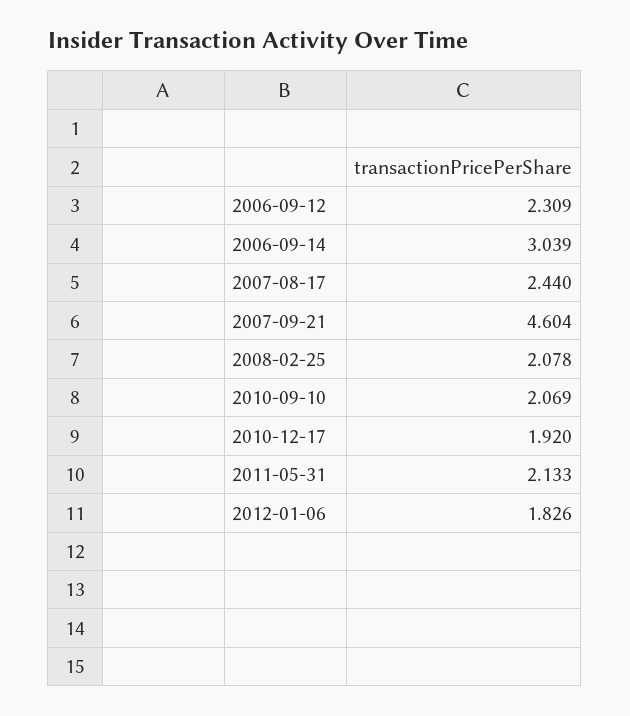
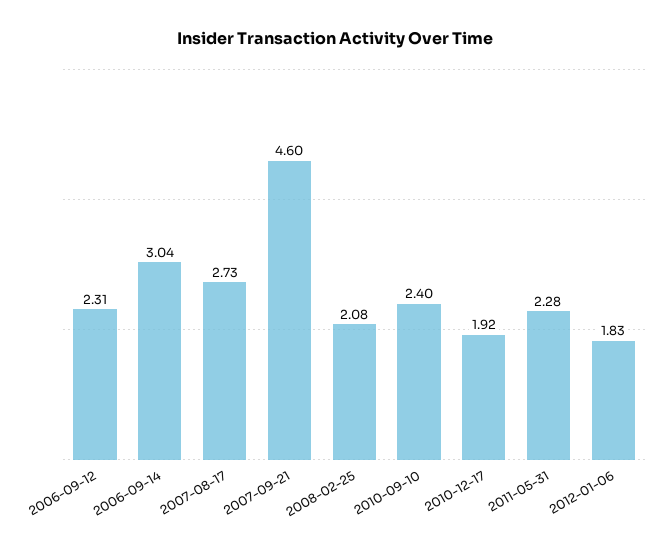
2007-08-17: 2.44 -> 2.73
2010-09-10: 2.069 -> 2.4
2011-05-31: 2.133 -> 2.28

